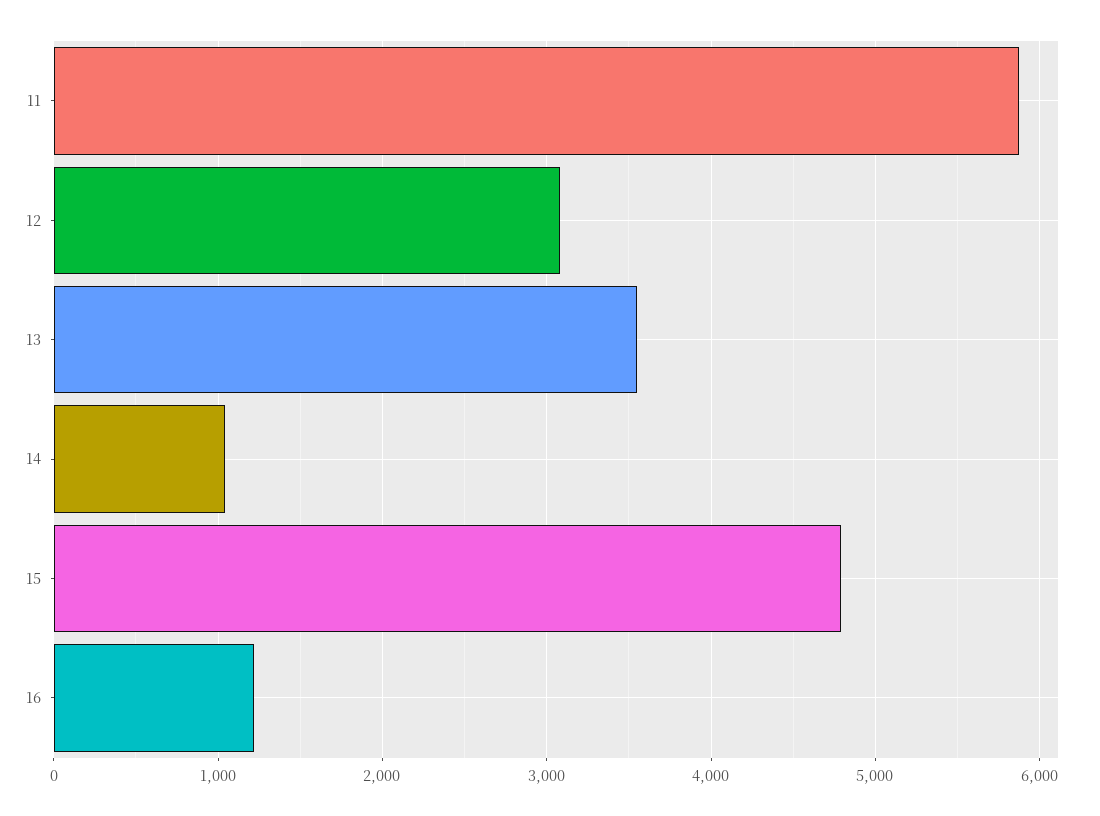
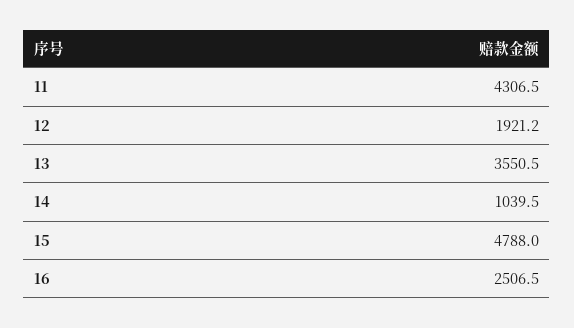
11: 5900 -> 4306.5
12: 3100 -> 1921.2
16: 1200 -> 2506.5

